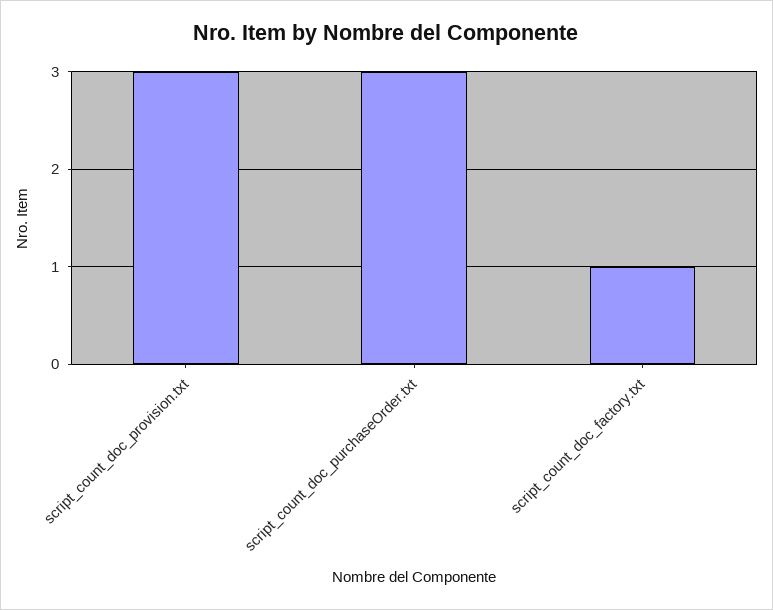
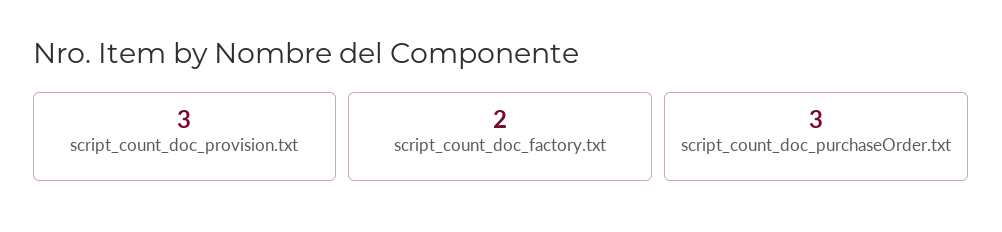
script_count_doc_factory.txt: 1 -> 2

